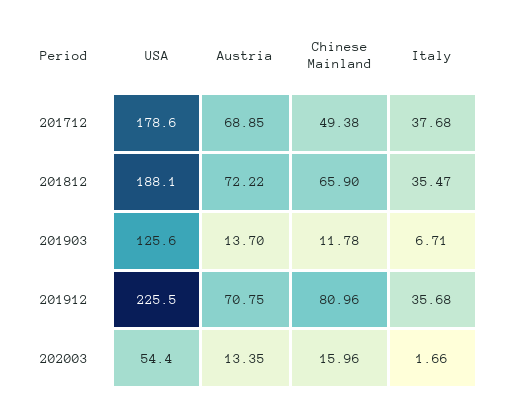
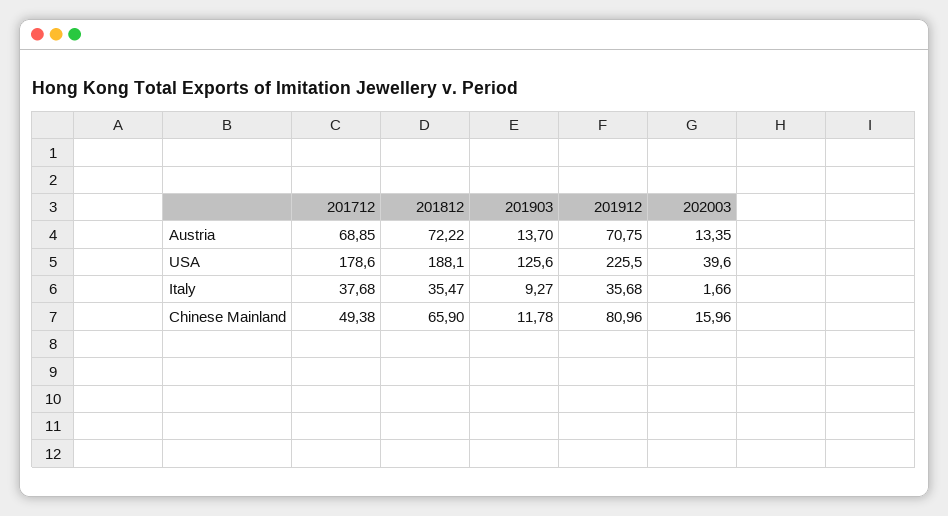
Italy, 201903: 6.71 -> 9.27
USA, 202003: 54.4 -> 39.6

